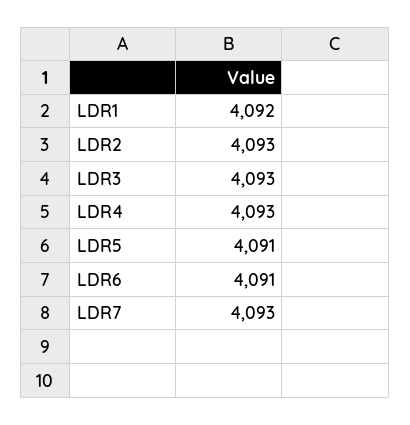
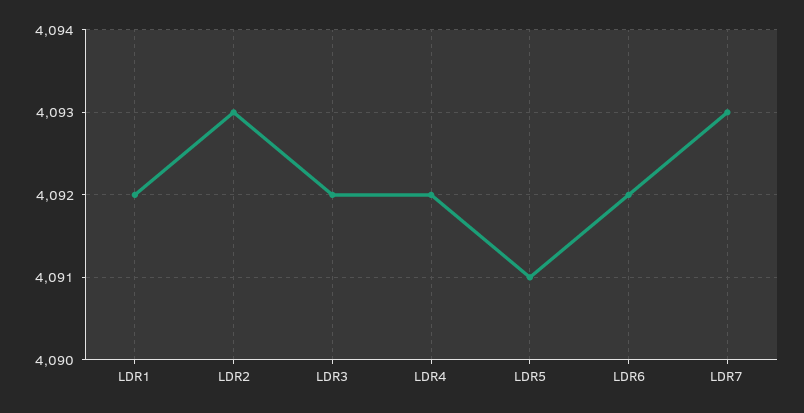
LDR3: 4093 -> 4092
LDR4: 4093 -> 4092
LDR6: 4091 -> 4092

